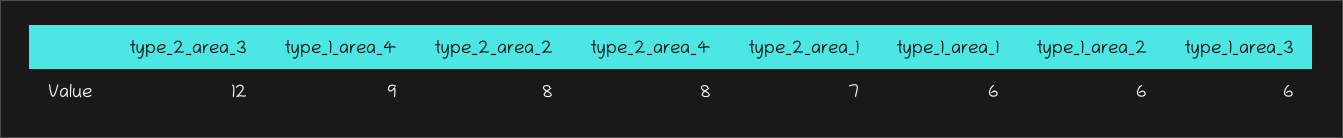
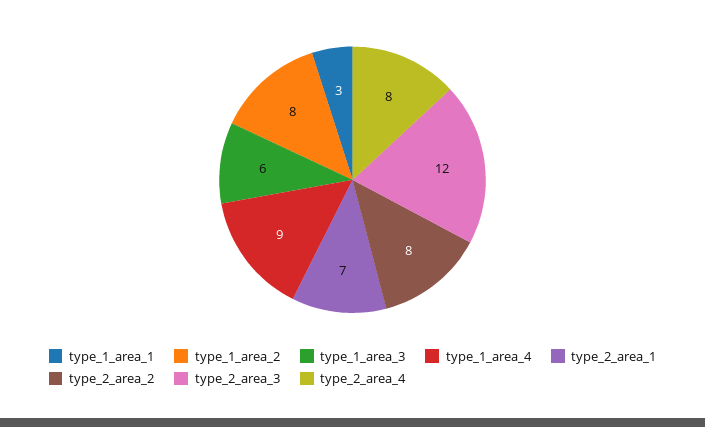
type_1_area_1: 6 -> 3
type_1_area_2: 6 -> 8

